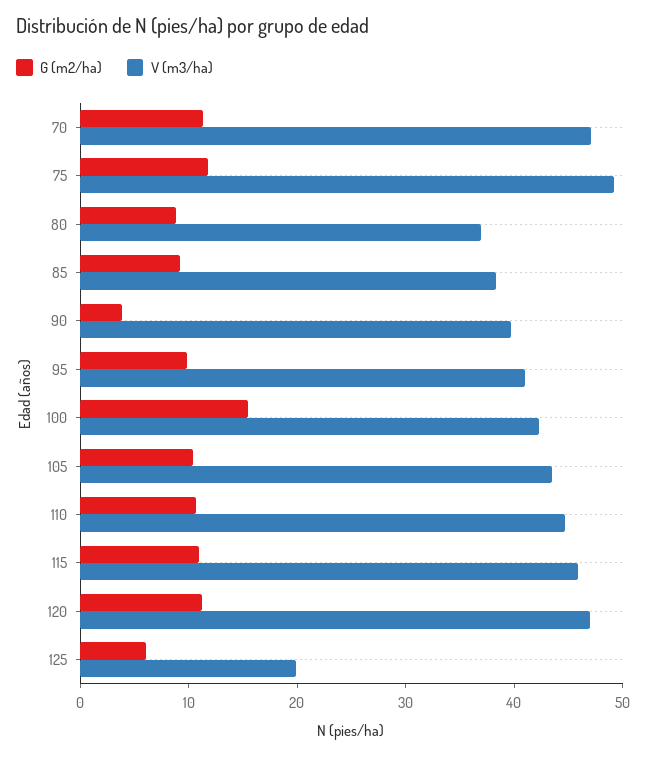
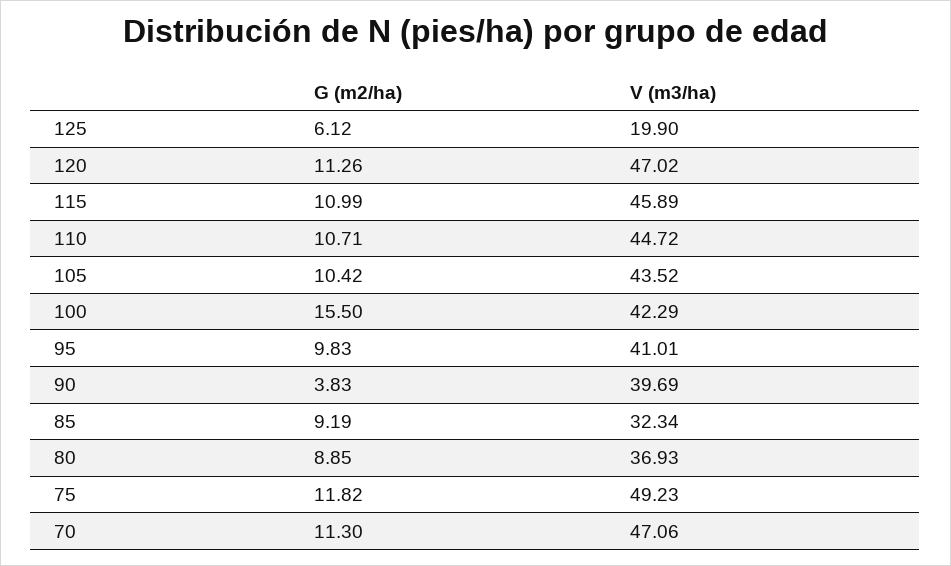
V (m3/ha), 85: 38 -> 32.34

